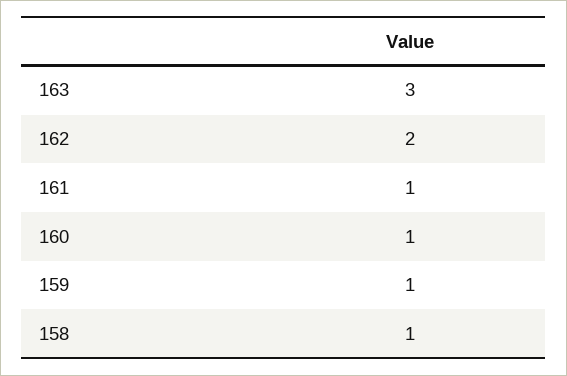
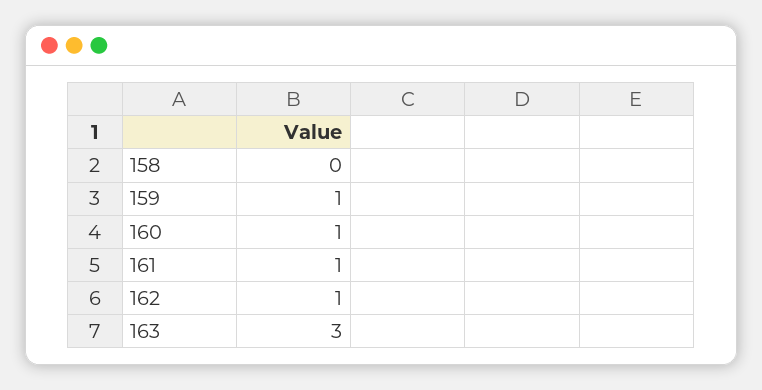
162: 2 -> 1
158: 1 -> 0

